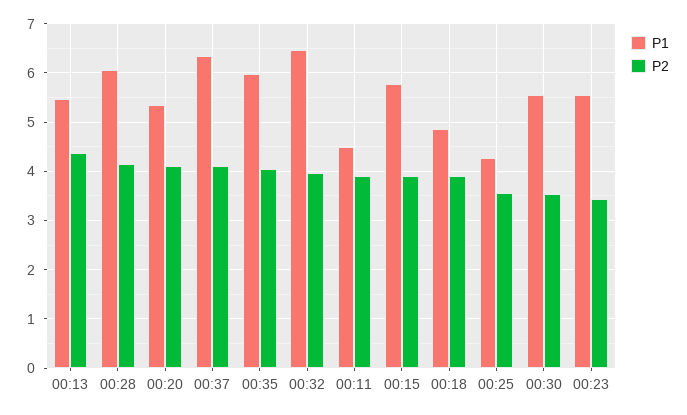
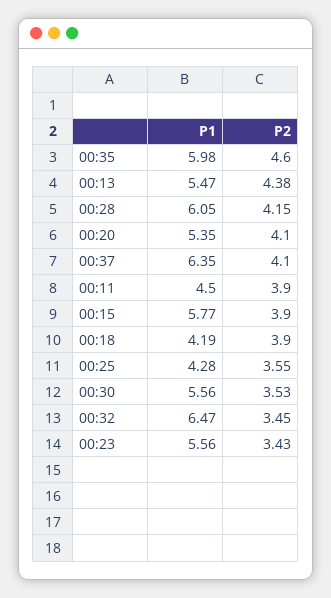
P2, 00:35: 4 -> 4.6
P2, 00:32: 4 -> 3.45
P1, 00:18: 4.8 -> 4.19

